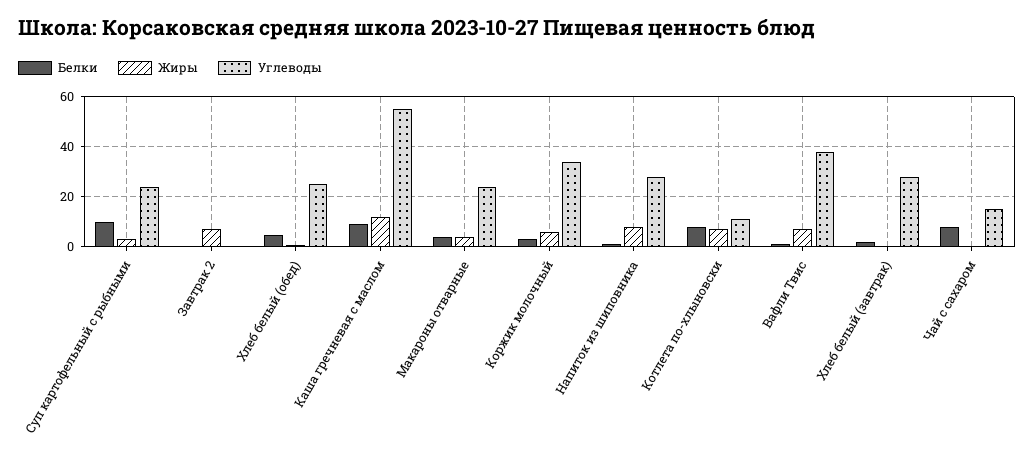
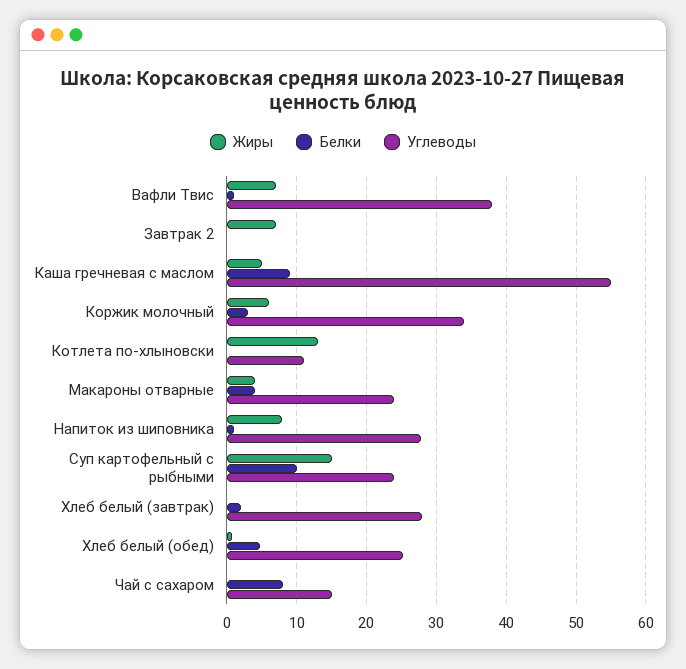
Жиры, Суп картофельный с рыбными: 2.5 -> 15
Жиры, Каша гречневая с маслом: 12.5 -> 5
Белки, Котлета по-хлыновски: 7.5 -> 0
Жиры, Котлета по-хлыновски: 7.5 -> 13

